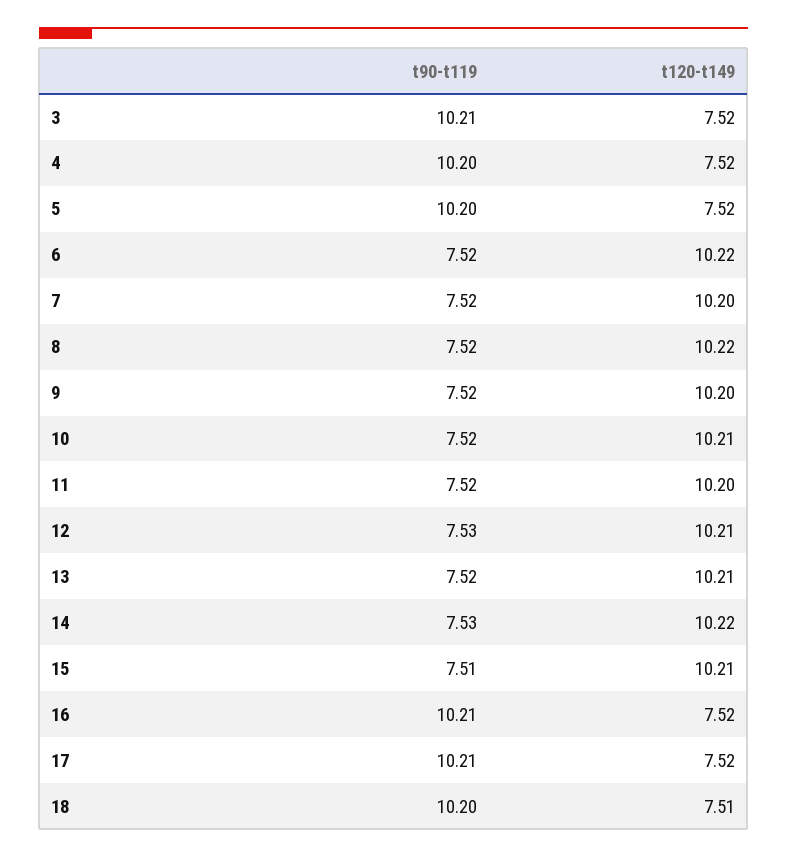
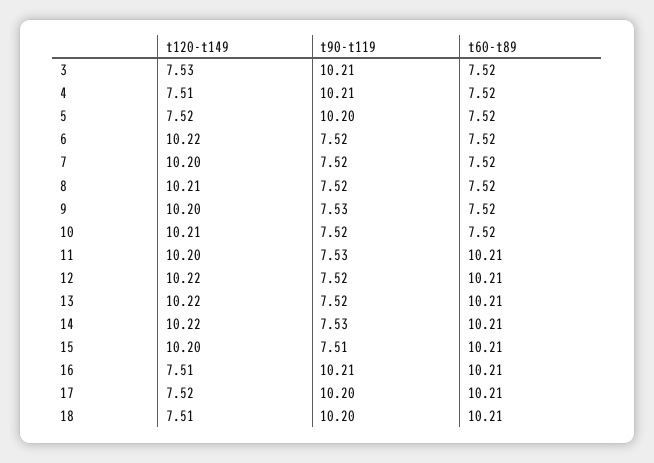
t120-t149, 3: 7.52 -> 7.53
t90-t119, 4: 10.2 -> 10.21
t120-t149, 4: 7.52 -> 7.51
t120-t149, 8: 10.22 -> 10.21
t90-t119, 9: 7.52 -> 7.53
t90-t119, 11: 7.52 -> 7.53
t90-t119, 12: 7.53 -> 7.52
t120-t149, 12: 10.21 -> 10.22
t120-t149, 13: 10.21 -> 10.22
t120-t149, 15: 10.21 -> 10.2
t120-t149, 16: 7.52 -> 7.51
t90-t119, 17: 10.21 -> 10.2
t60-t89, 3: none -> 7.52
t60-t89, 4: none -> 7.52
t60-t89, 5: none -> 7.52
t60-t89, 6: none -> 7.52
t60-t89, 7: none -> 7.52
t60-t89, 8: none -> 7.52
t60-t89, 9: none -> 7.52
t60-t89, 10: none -> 7.52
t60-t89, 11: none -> 10.21
t60-t89, 12: none -> 10.21
t60-t89, 13: none -> 10.21
t60-t89, 14: none -> 10.21
t60-t89, 15: none -> 10.21
t60-t89, 16: none -> 10.21
t60-t89, 17: none -> 10.21
t60-t89, 18: none -> 10.21

